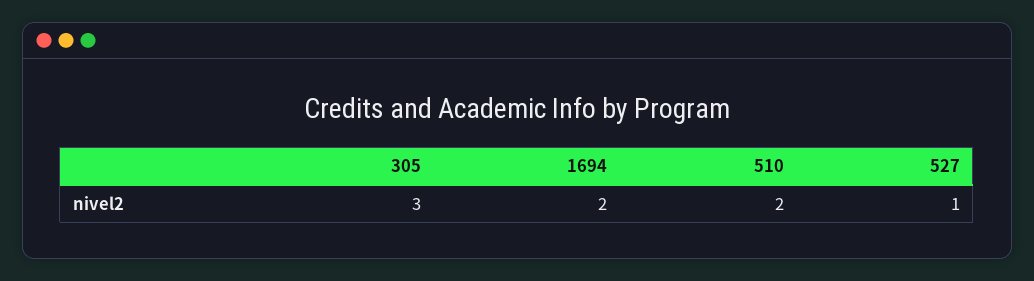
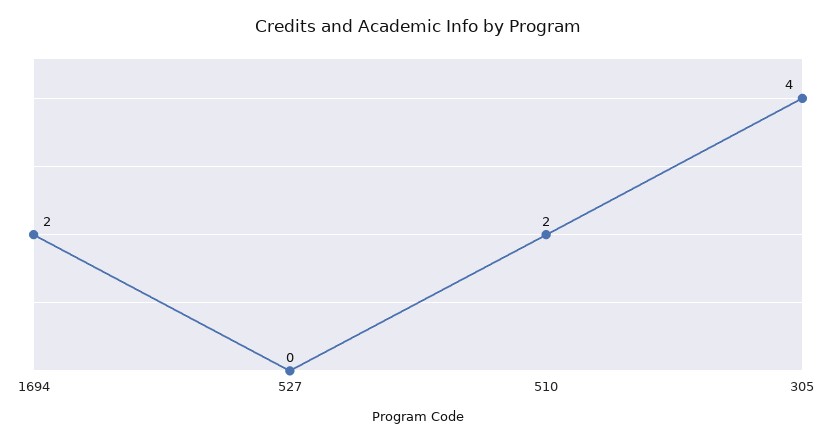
305: 3 -> 4
527: 1 -> 0

